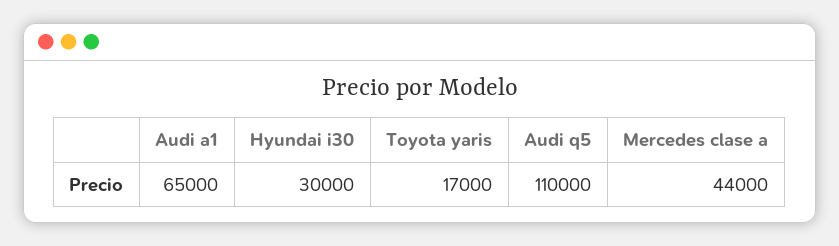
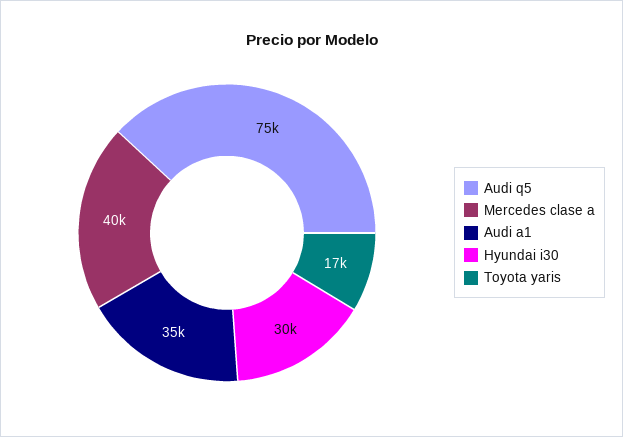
Audi a1: 65000 -> 35000
Audi q5: 110000 -> 75000
Mercedes clase a: 44000 -> 40000

